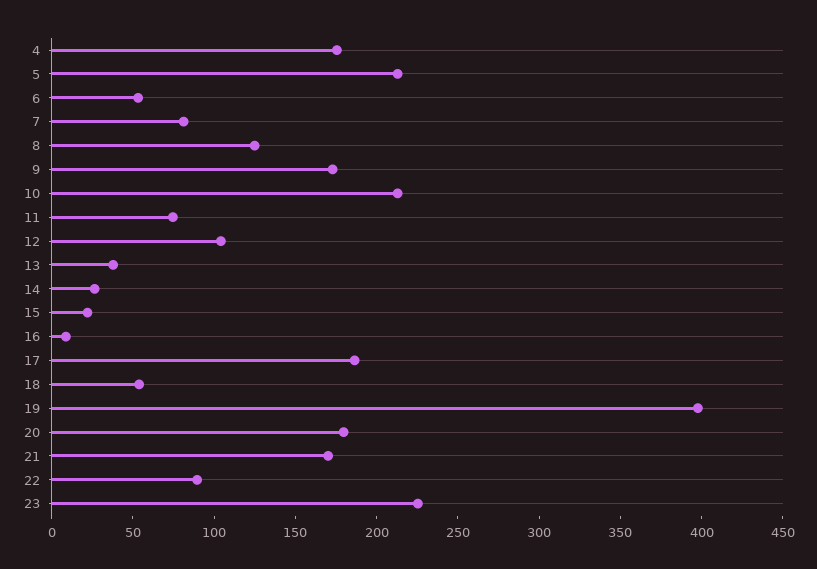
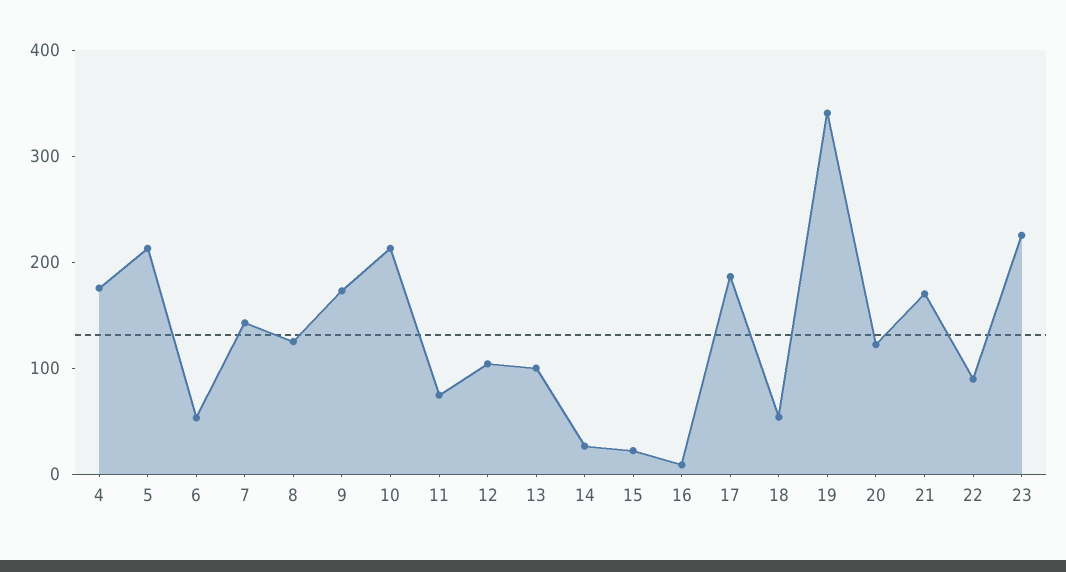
7: 80 -> 140
13: 40 -> 100
19: 400 -> 340
20: 180 -> 120

